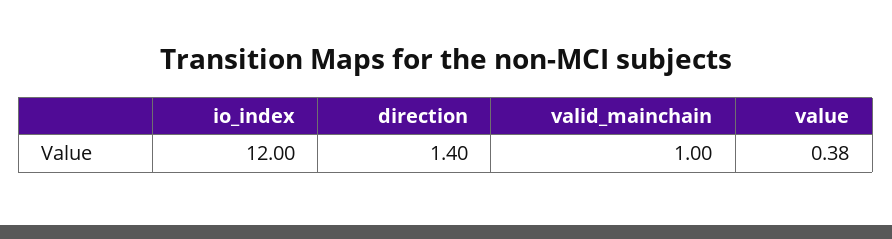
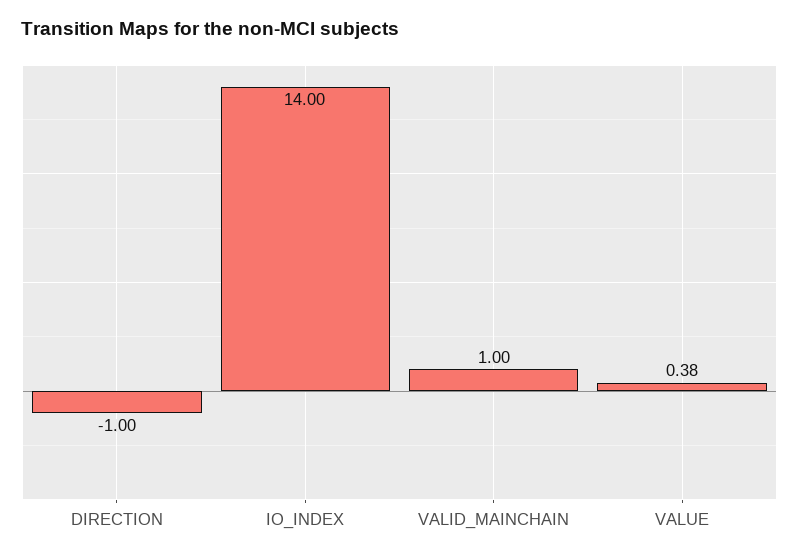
io_index: 12 -> 14
direction: 1.4 -> -1

